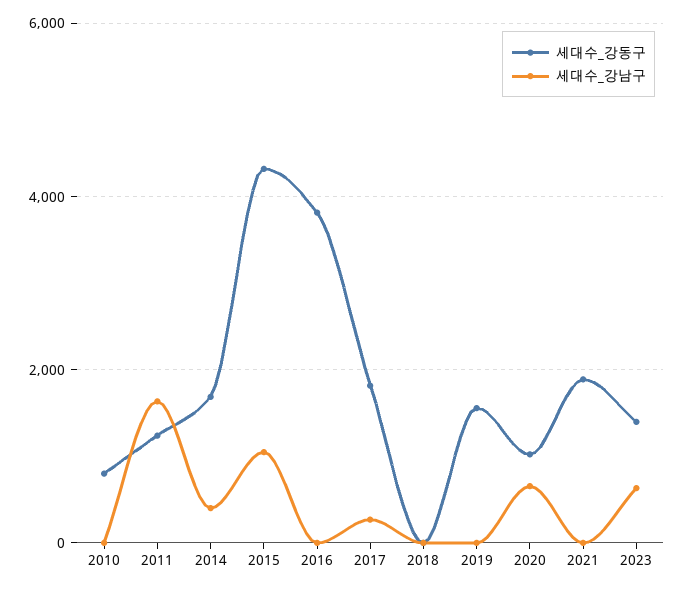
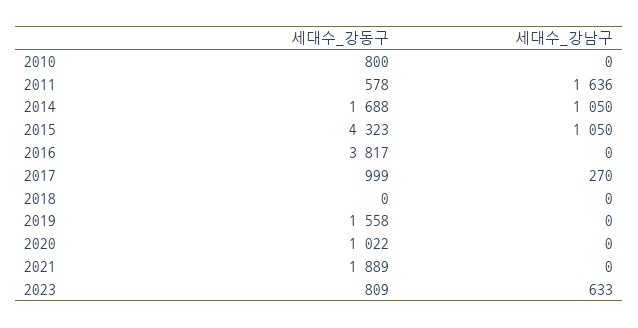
세대수_강동구, 2011: 1200 -> 578
세대수_강남구, 2014: 400 -> 1050
세대수_강동구, 2017: 1800 -> 999
세대수_강남구, 2020: 600 -> 0
세대수_강동구, 2023: 1400 -> 809

